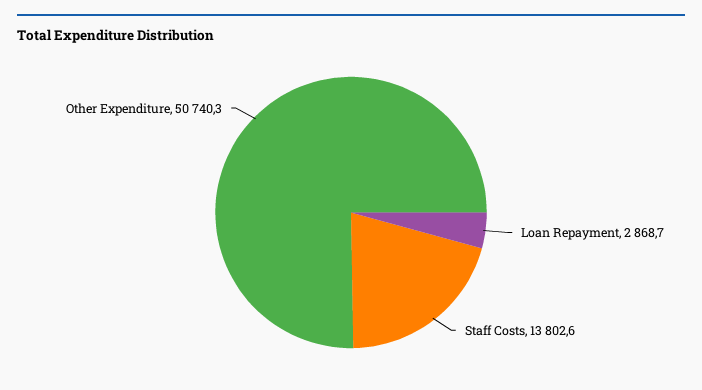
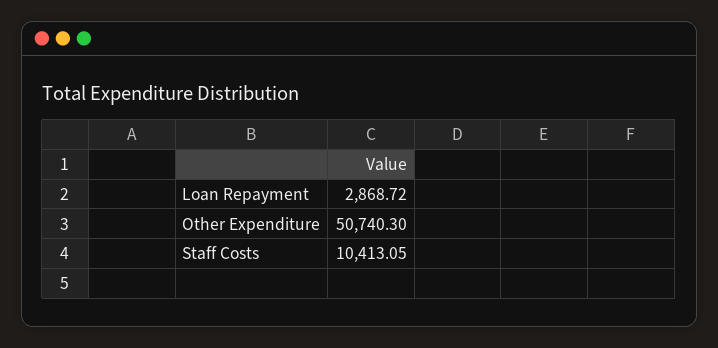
Staff Costs: 13802.6 -> 10413.05

